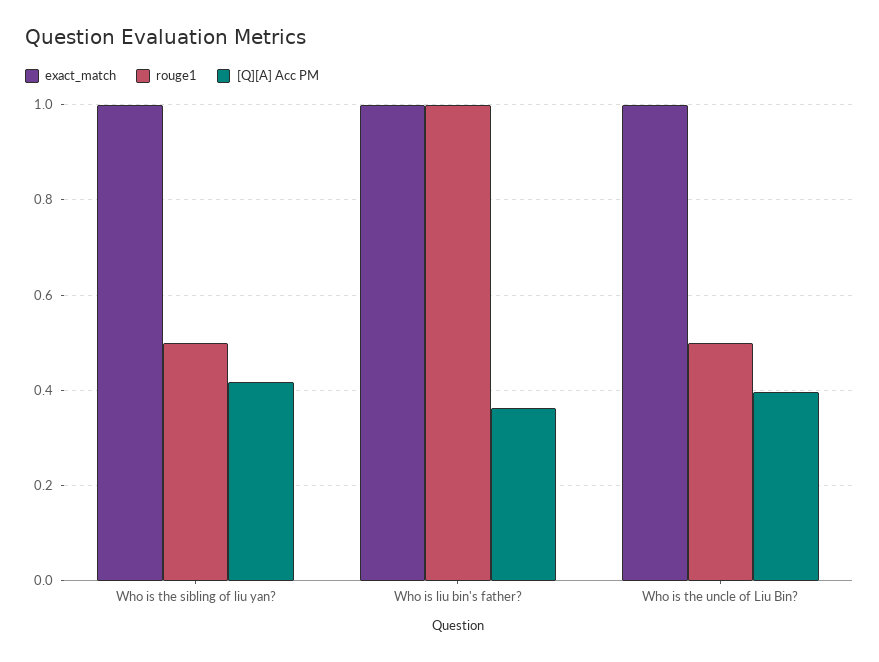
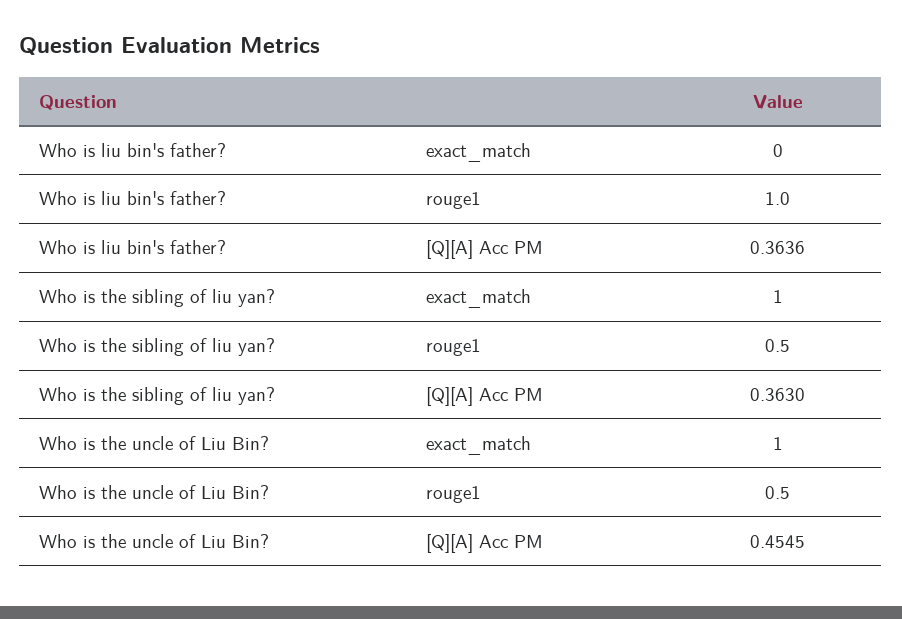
[Q][A] Acc PM, Who is the sibling of liu yan?: 0.42 -> 0.363
exact_match, Who is liu bin's father?: 1 -> 0
[Q][A] Acc PM, Who is the uncle of Liu Bin?: 0.4 -> 0.4545

